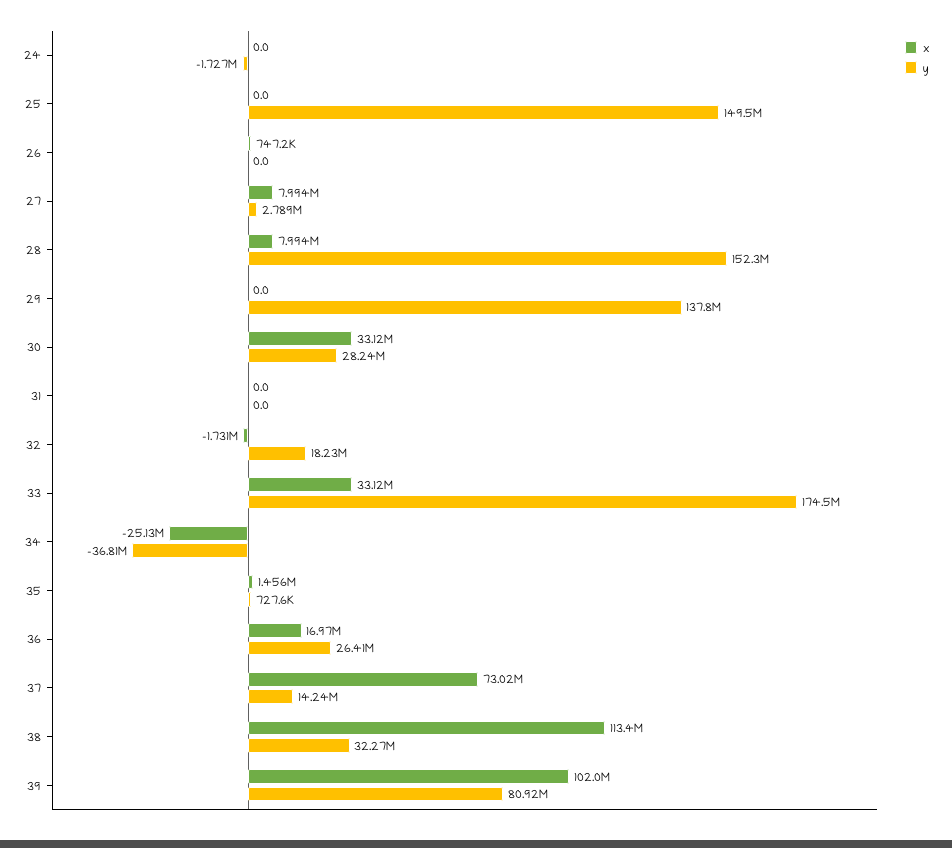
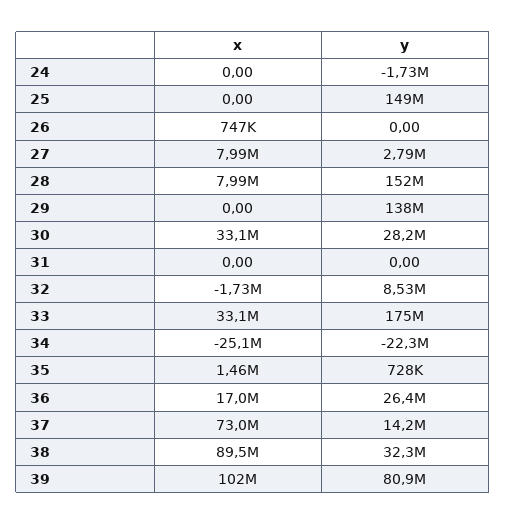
y, 32: 18230000 -> 8530000
y, 34: -36810000 -> -22300000
x, 38: 113400000 -> 89500000

